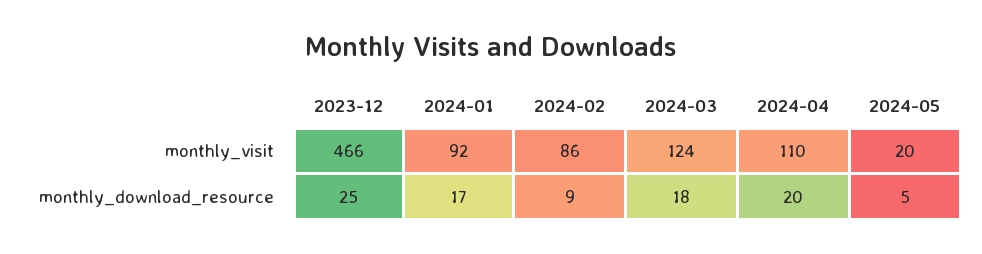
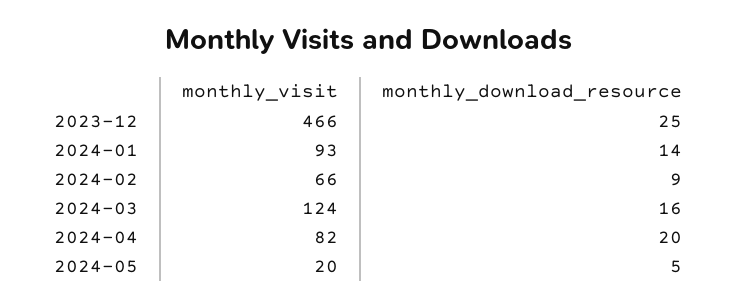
2024-01, monthly_visit: 92 -> 93
2024-02, monthly_visit: 86 -> 66
2024-04, monthly_visit: 110 -> 82
2024-01, monthly_download_resource: 17 -> 14
2024-03, monthly_download_resource: 18 -> 16

